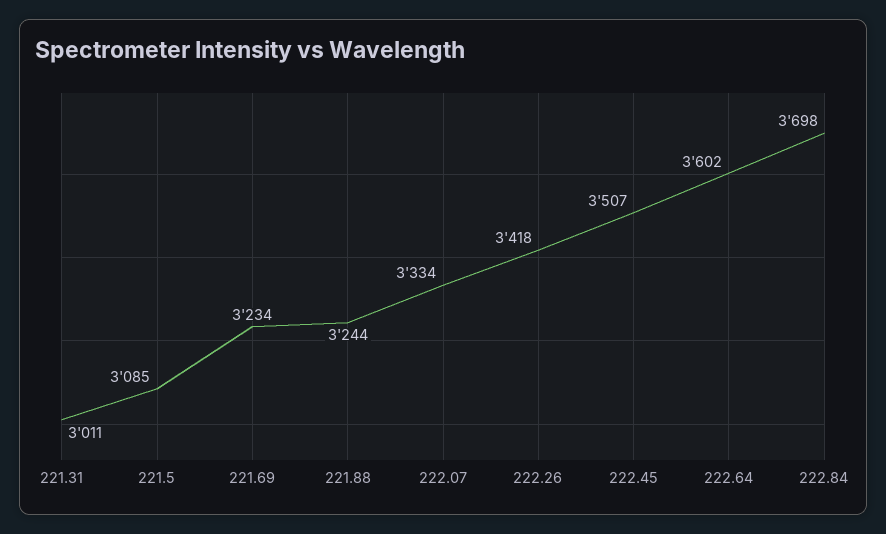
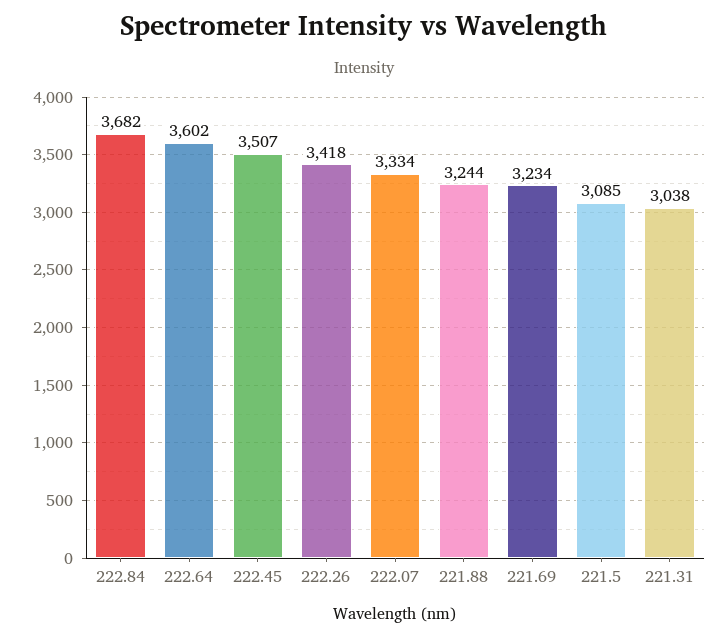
221.31: 3011 -> 3038
222.84: 3698 -> 3682

